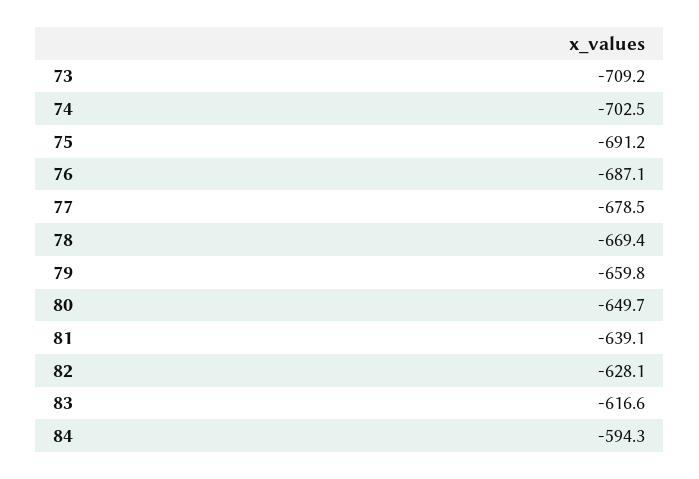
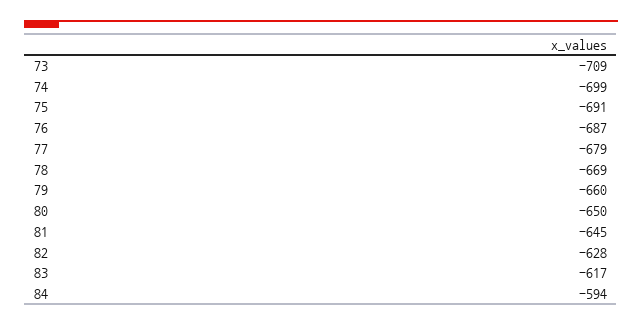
74: -702.5 -> -699
81: -639.1 -> -645

